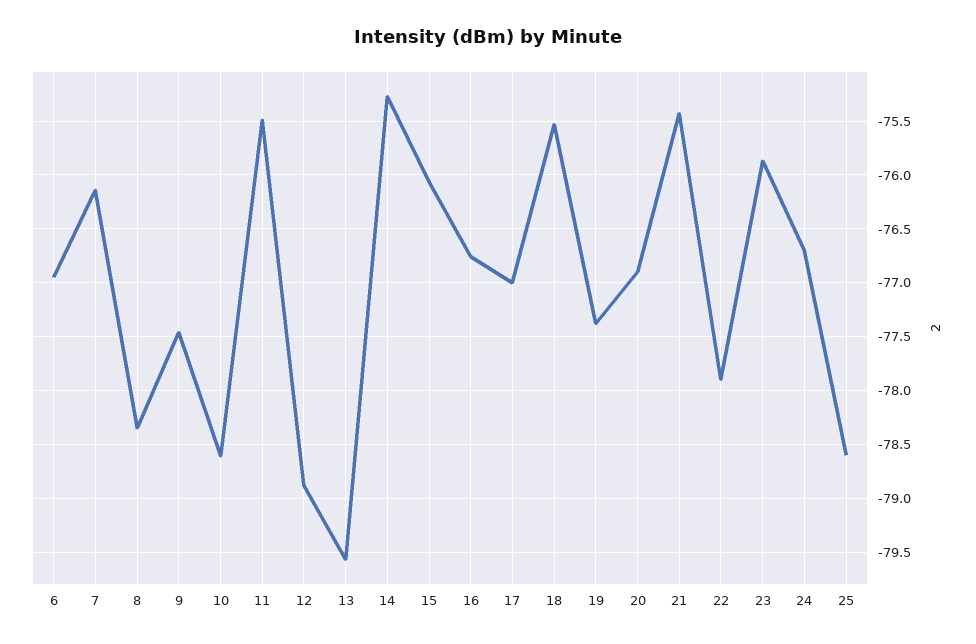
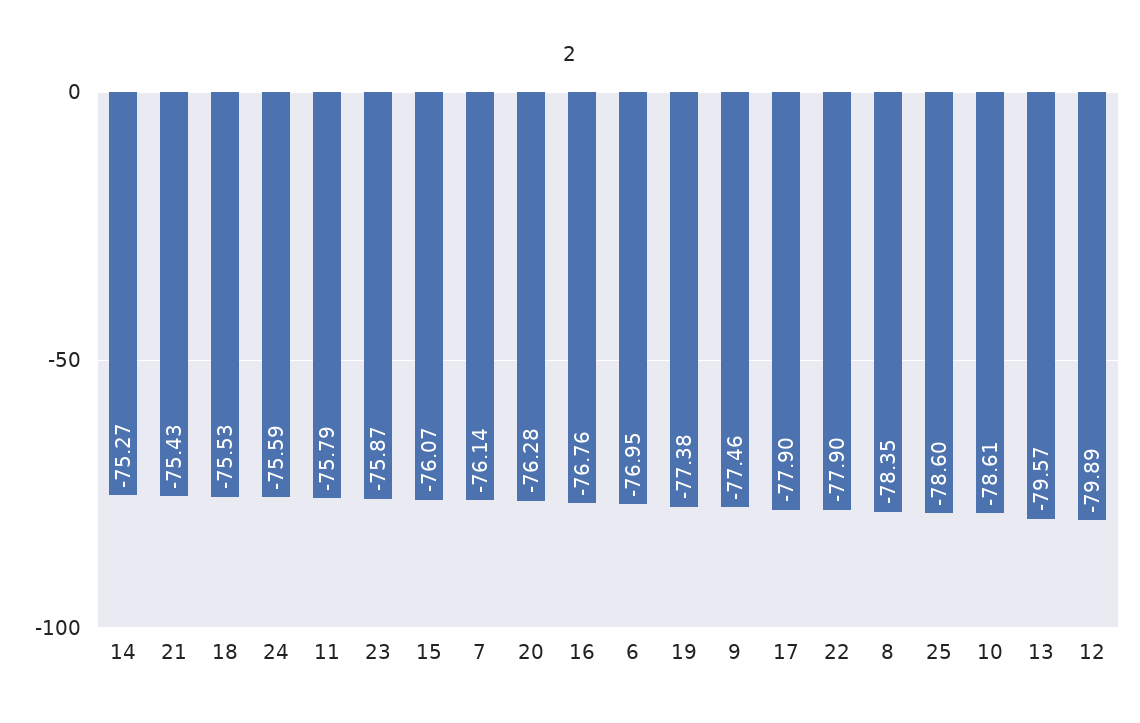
11: -75.5 -> -75.79
12: -78.9 -> -79.89
17: -77 -> -77.9
20: -76.9 -> -76.28
24: -76.7 -> -75.59

